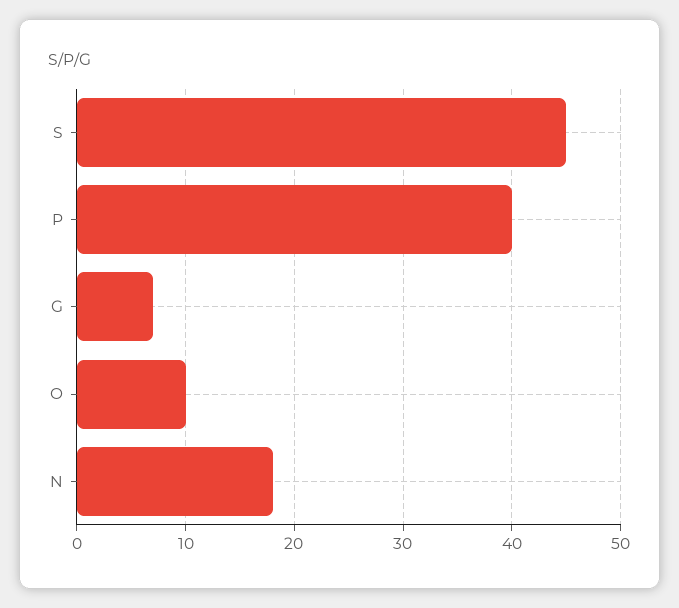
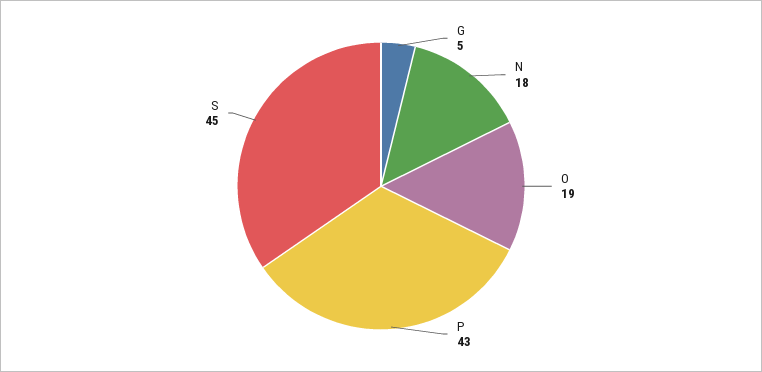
P: 40 -> 43
G: 7 -> 5
O: 10 -> 19

